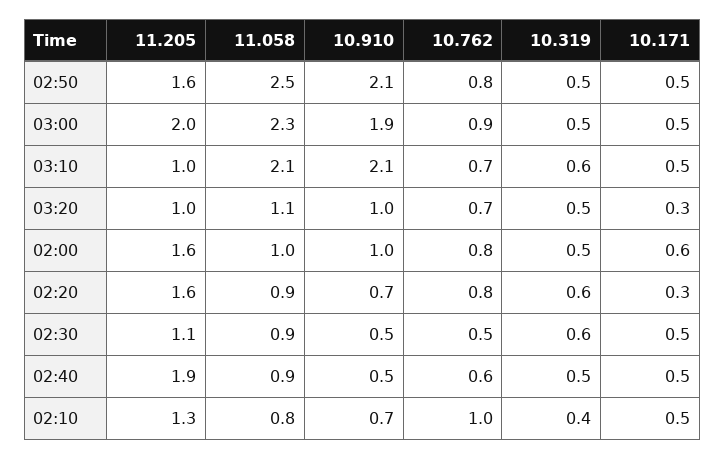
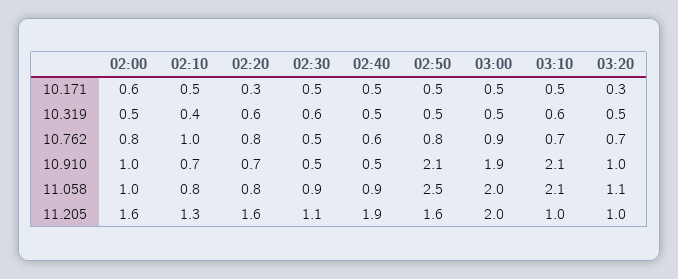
11.058, 03:00: 2.3 -> 2
11.058, 02:20: 0.9 -> 0.8

